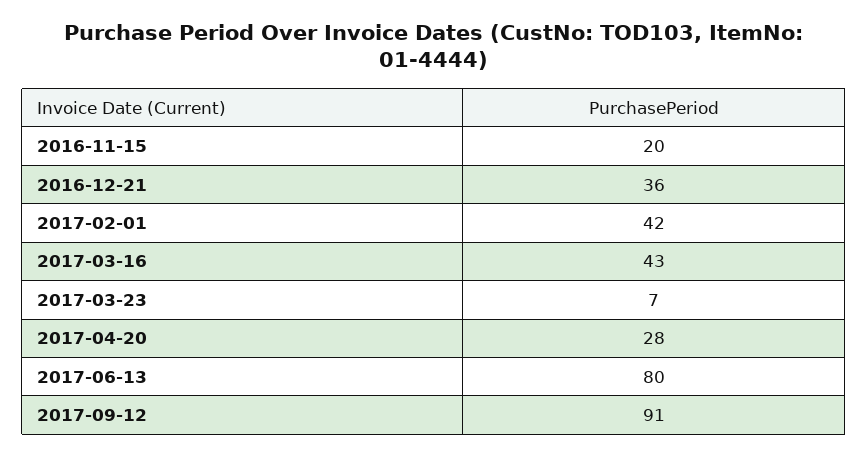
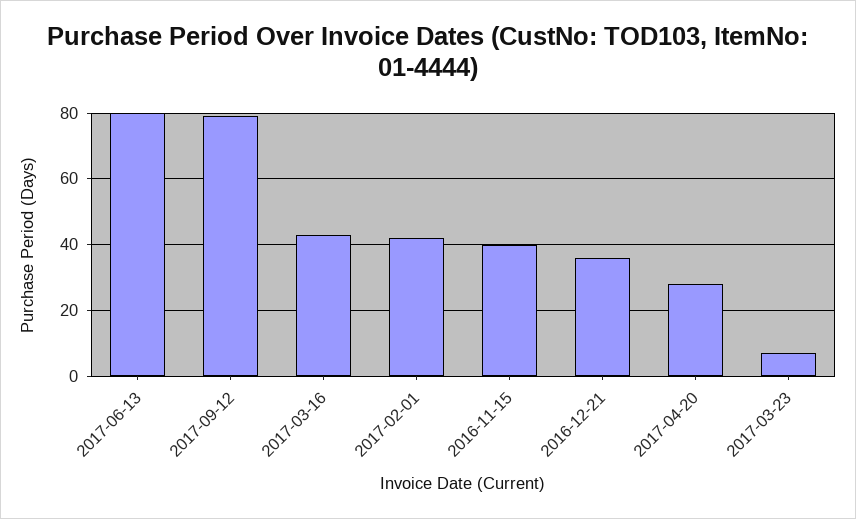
2016-11-15: 20 -> 40
2017-09-12: 91 -> 80

